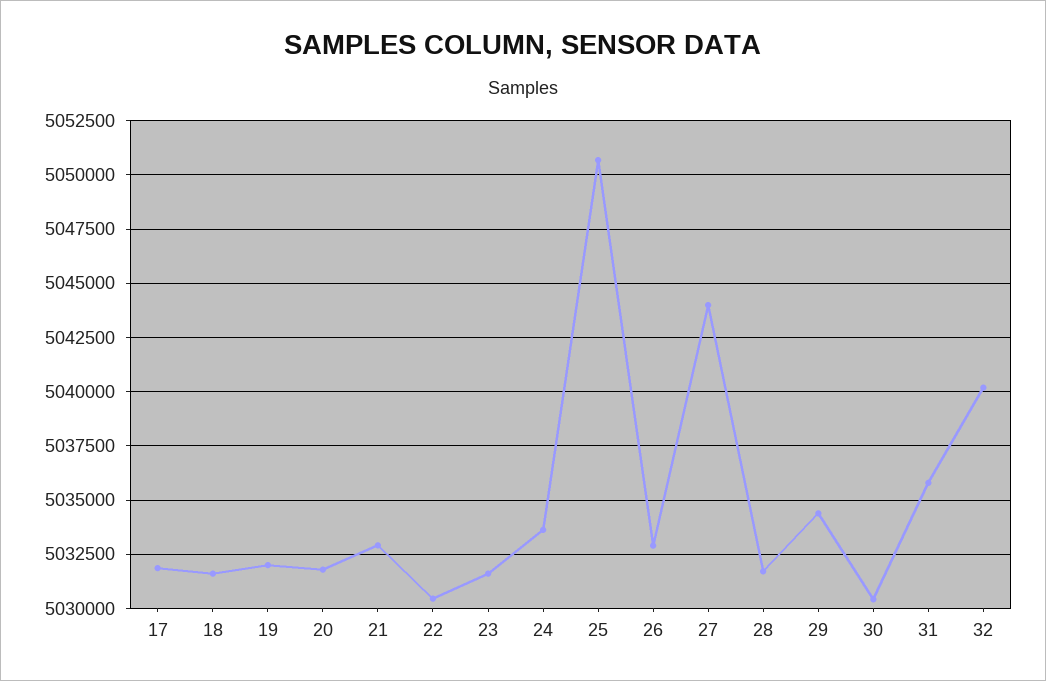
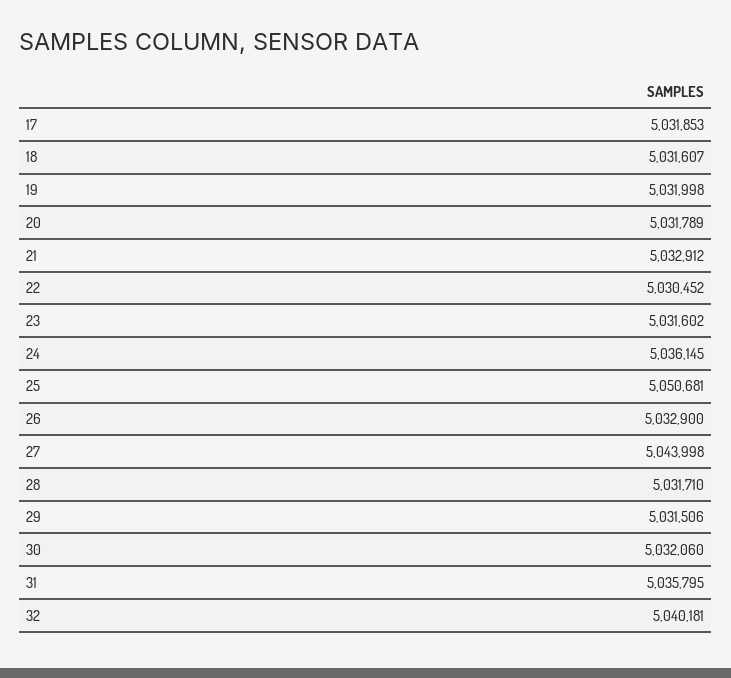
24: 5033500 -> 5036145
29: 5034500 -> 5031506
30: 5030500 -> 5032060

